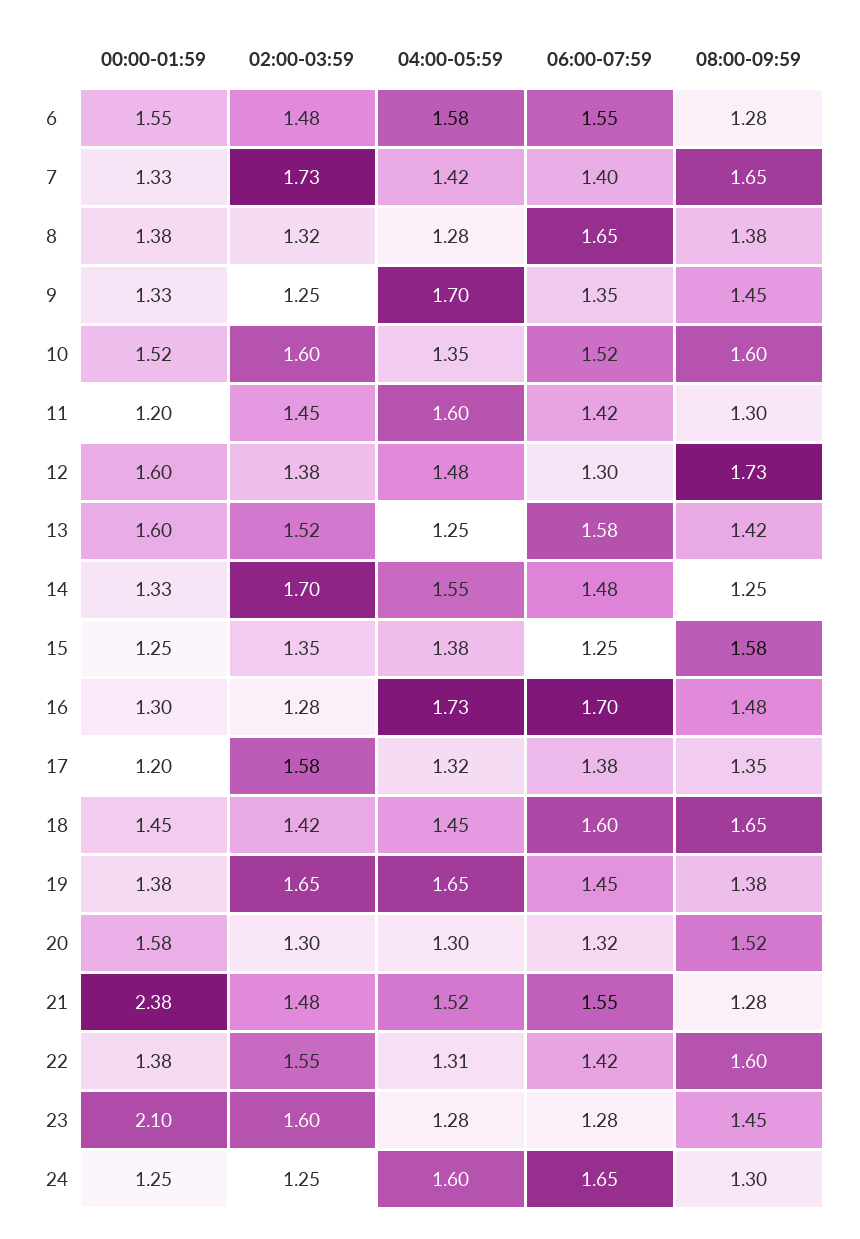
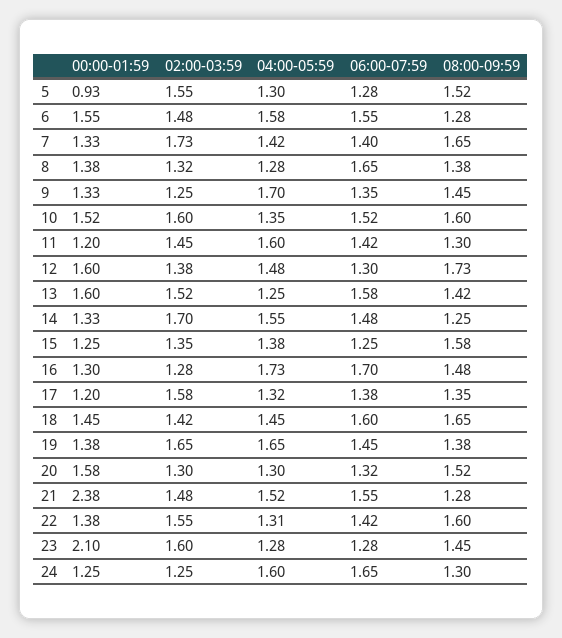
00:00-01:59, 5: none -> 0.93
02:00-03:59, 5: none -> 1.55
04:00-05:59, 5: none -> 1.3
06:00-07:59, 5: none -> 1.28
08:00-09:59, 5: none -> 1.52

